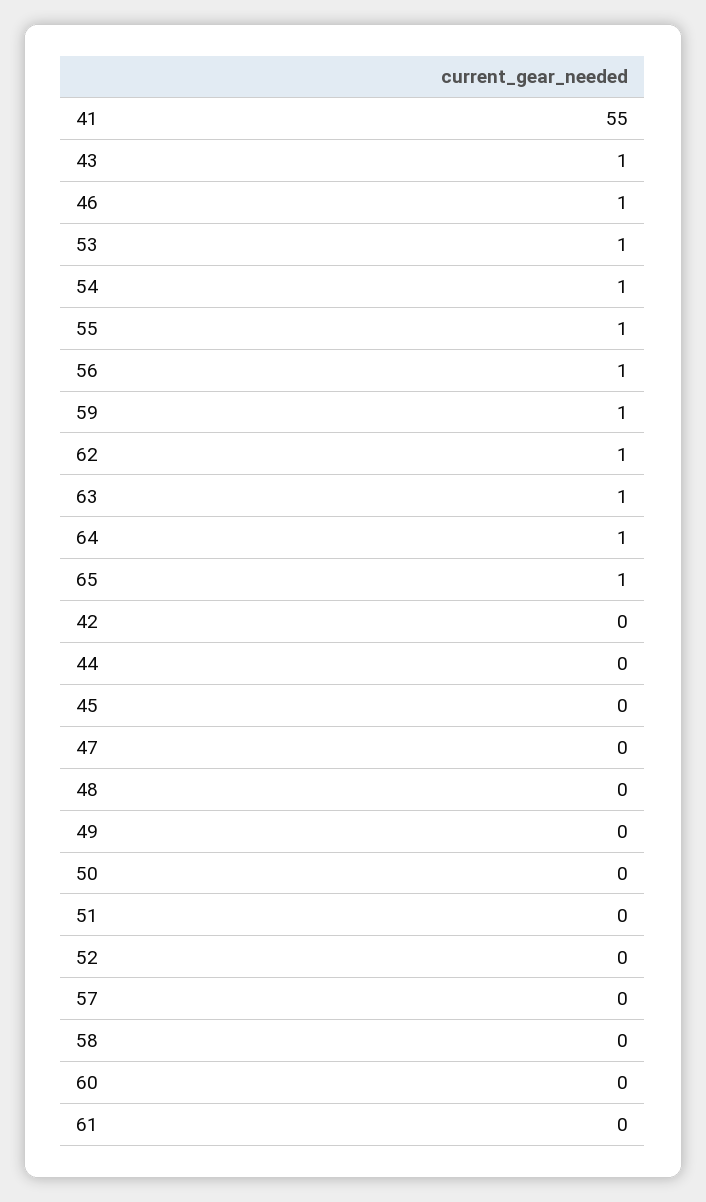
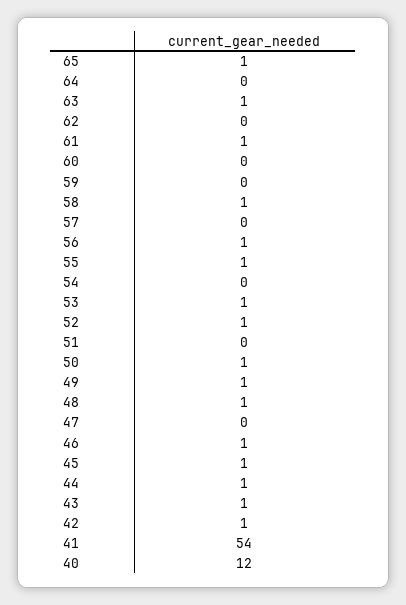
41: 55 -> 54
54: 1 -> 0
59: 1 -> 0
62: 1 -> 0
64: 1 -> 0
42: 0 -> 1
44: 0 -> 1
45: 0 -> 1
48: 0 -> 1
49: 0 -> 1
50: 0 -> 1
52: 0 -> 1
58: 0 -> 1
61: 0 -> 1
40: none -> 12

